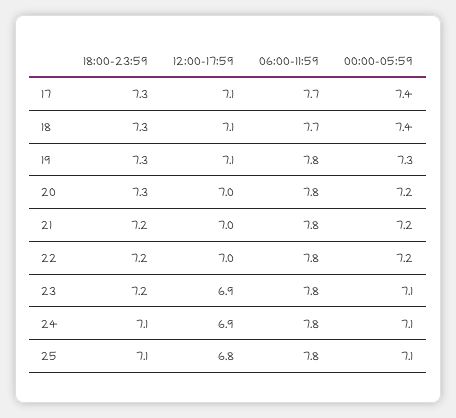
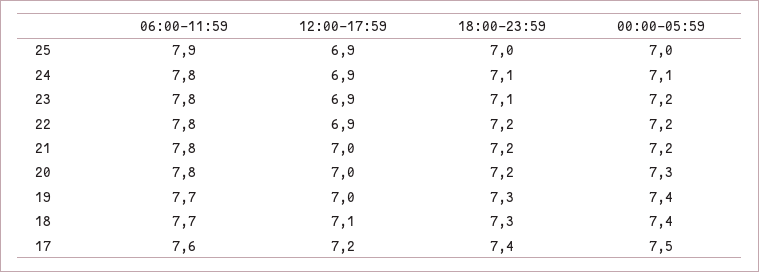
18:00-23:59, 17: 7.3 -> 7.4
12:00-17:59, 17: 7.1 -> 7.2
06:00-11:59, 17: 7.7 -> 7.6
00:00-05:59, 17: 7.4 -> 7.5
12:00-17:59, 19: 7.1 -> 7
06:00-11:59, 19: 7.8 -> 7.7
00:00-05:59, 19: 7.3 -> 7.4
18:00-23:59, 20: 7.3 -> 7.2
00:00-05:59, 20: 7.2 -> 7.3
12:00-17:59, 22: 7 -> 6.9
18:00-23:59, 23: 7.2 -> 7.1
00:00-05:59, 23: 7.1 -> 7.2
18:00-23:59, 25: 7.1 -> 7
12:00-17:59, 25: 6.8 -> 6.9
06:00-11:59, 25: 7.8 -> 7.9
00:00-05:59, 25: 7.1 -> 7

